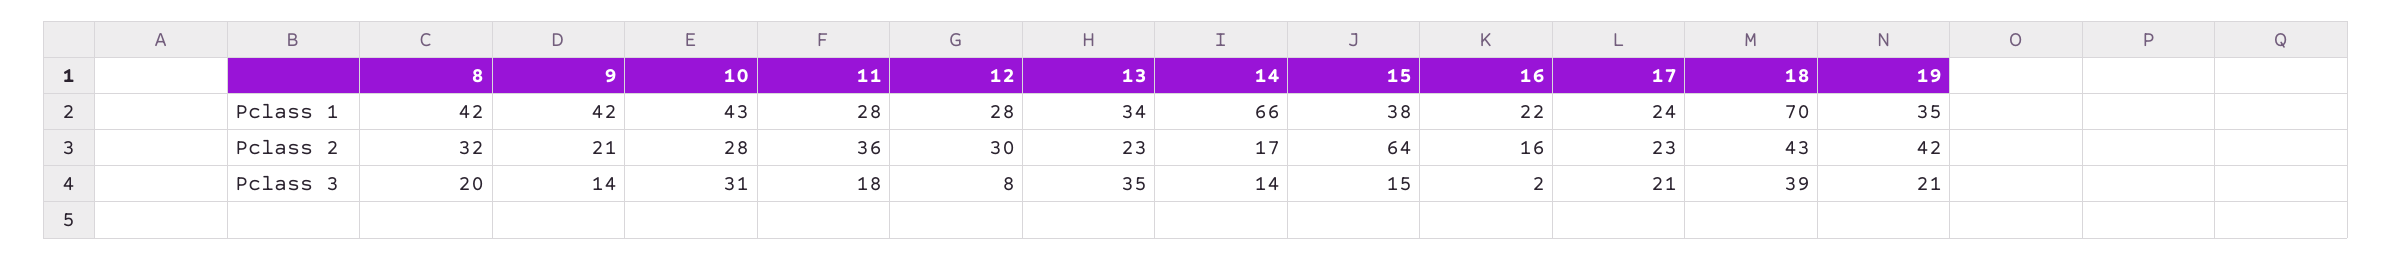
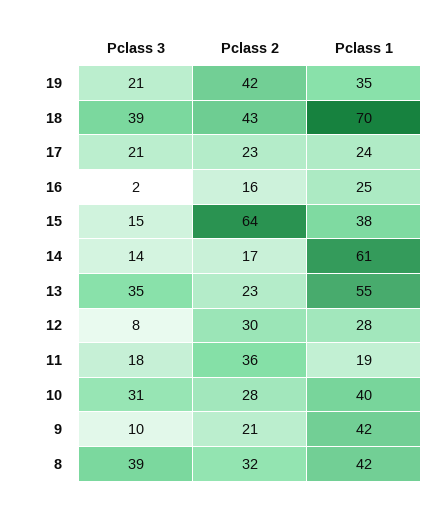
10, Pclass 1: 43 -> 40
11, Pclass 1: 28 -> 19
13, Pclass 1: 34 -> 55
14, Pclass 1: 66 -> 61
16, Pclass 1: 22 -> 25
8, Pclass 3: 20 -> 39
9, Pclass 3: 14 -> 10

